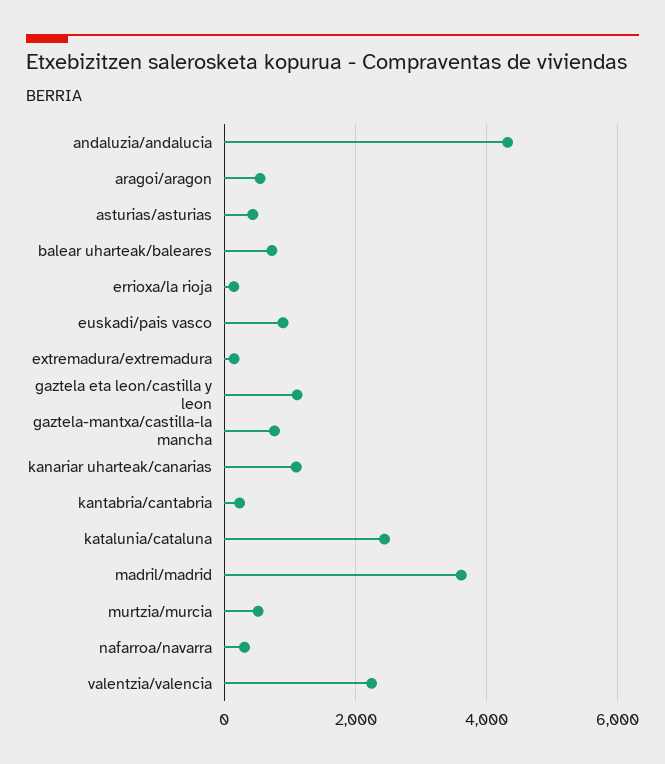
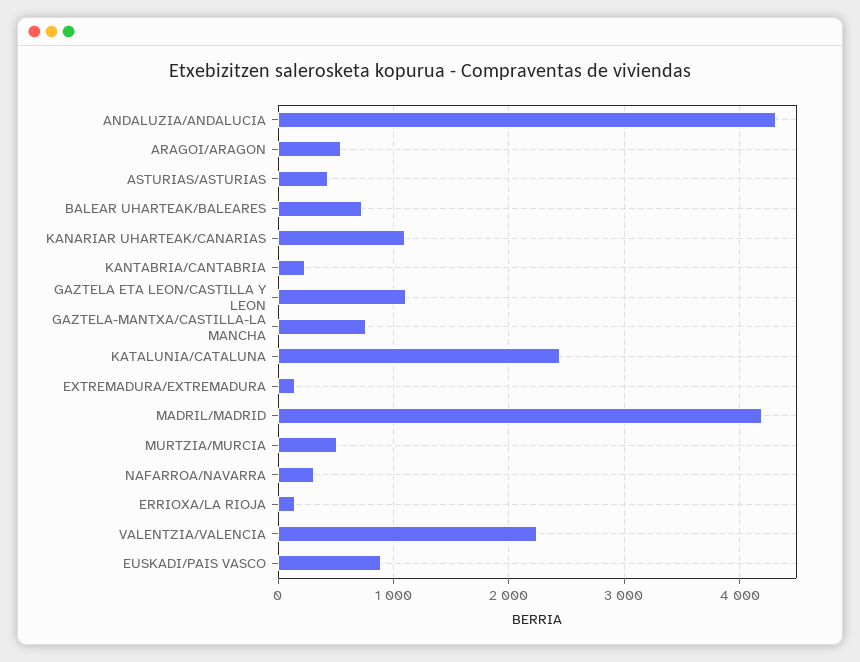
madril/madrid: 3600 -> 4200

